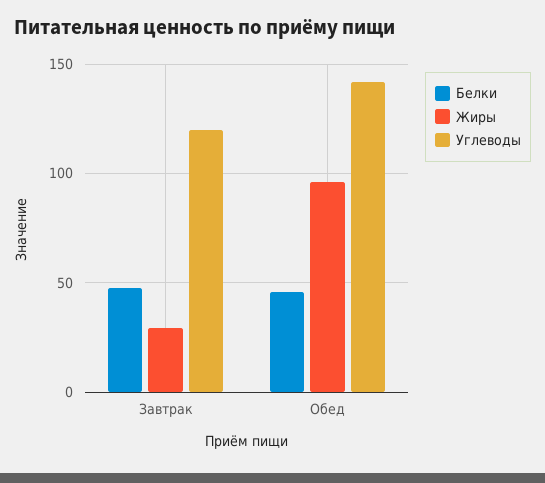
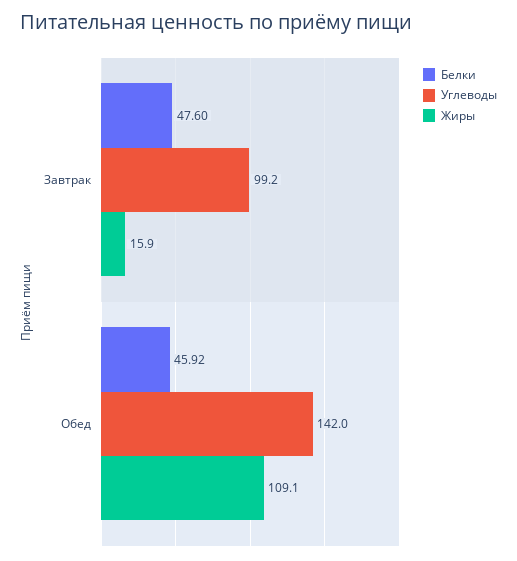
Жиры, Завтрак: 30 -> 15.9
Углеводы, Завтрак: 120 -> 99.2
Жиры, Обед: 95 -> 109.1

